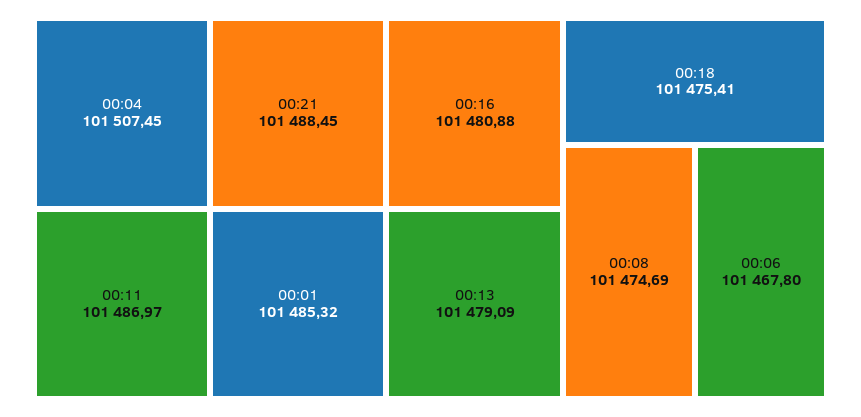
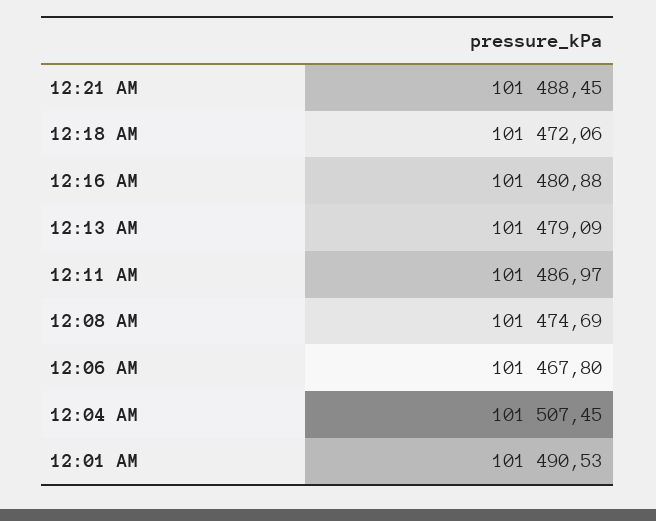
00:01: 101485.32 -> 101490.53
00:18: 101475.41 -> 101472.06

